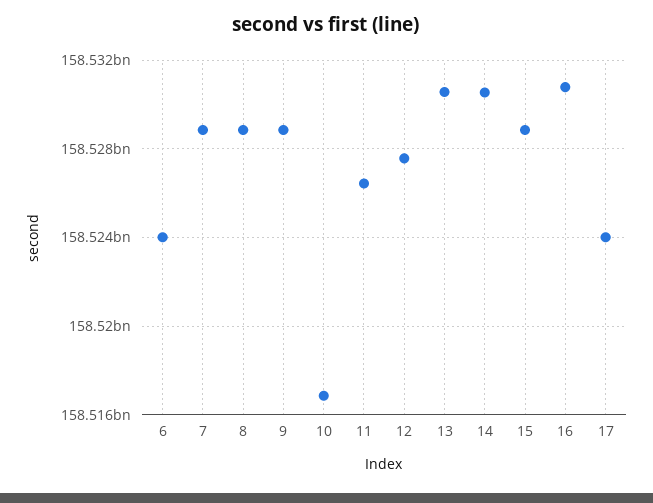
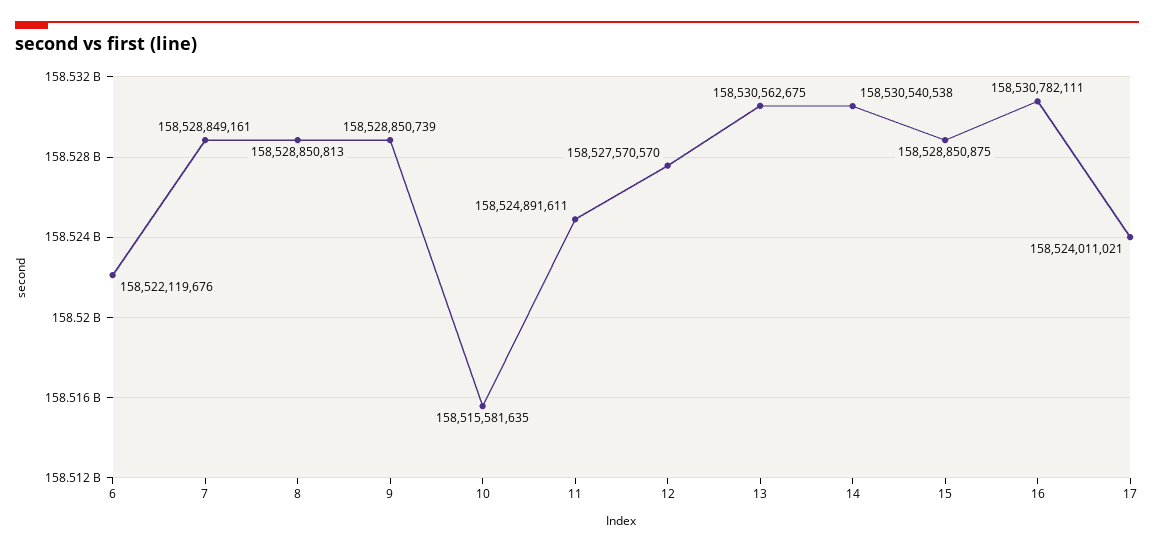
6: 158524000000 -> 158522119676
10: 158517000000 -> 158515581635
11: 158526500000 -> 158524891611

